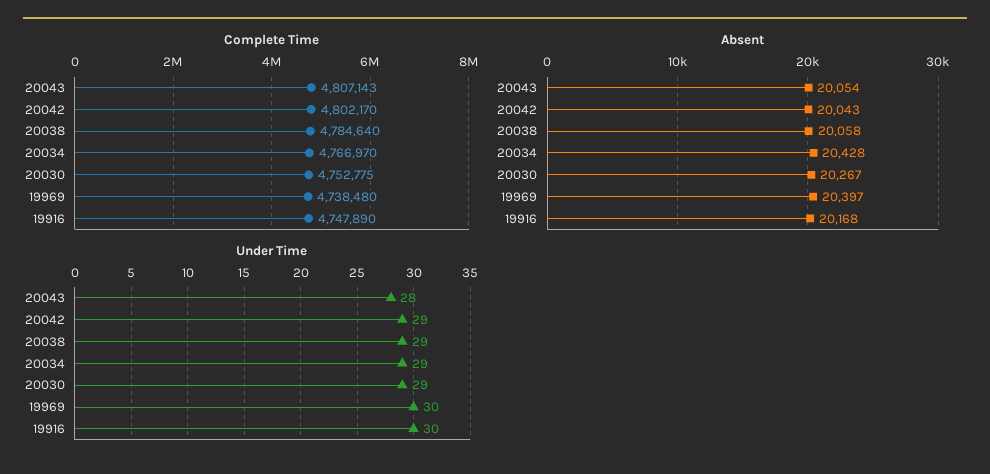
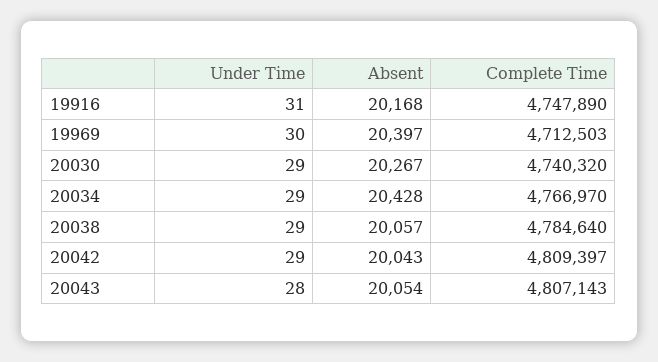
Complete Time, 20042: 4802170 -> 4809397
Complete Time, 20030: 4752775 -> 4740320
Complete Time, 19969: 4738480 -> 4712503
Absent, 20038: 20058 -> 20057
Under Time, 19916: 30 -> 31

